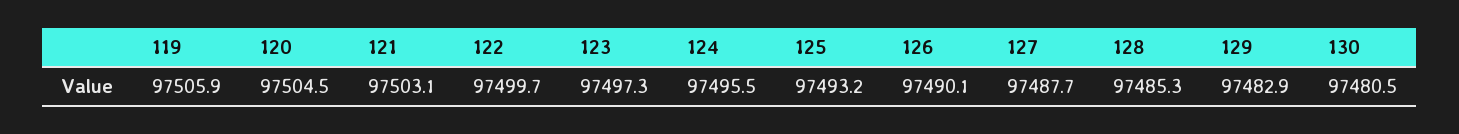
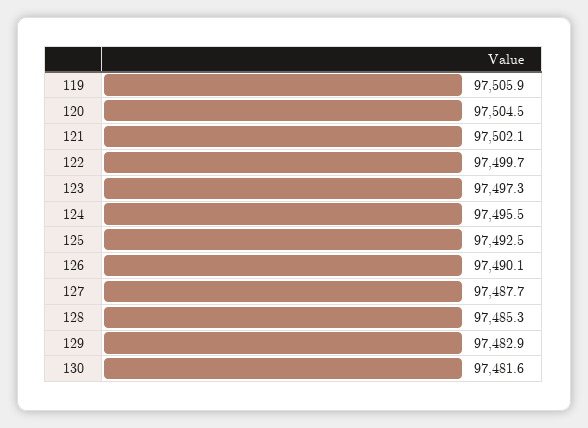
121: 97503.1 -> 97502.1
125: 97493.2 -> 97492.5
130: 97480.5 -> 97481.6

